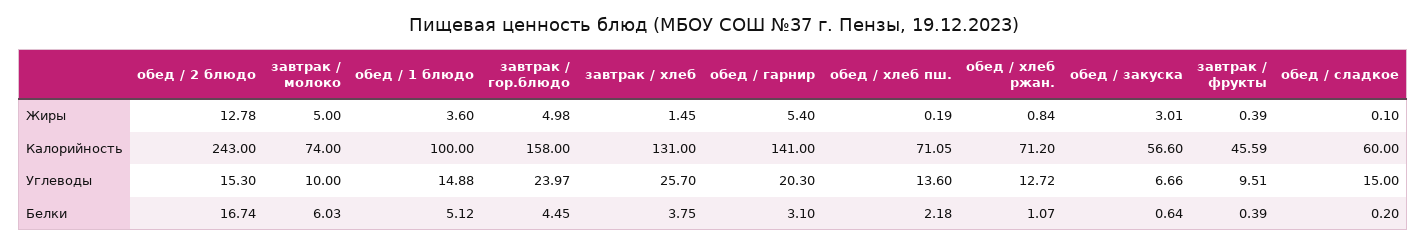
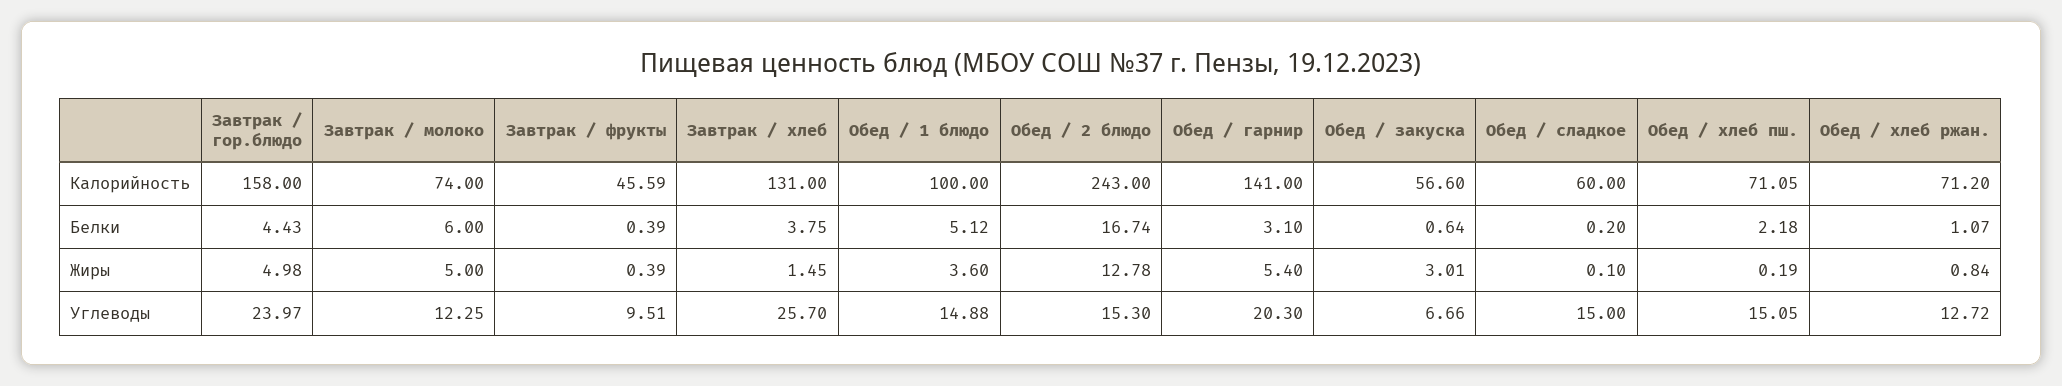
завтрак / молоко, Углеводы: 10 -> 12.25
обед / хлеб пш., Углеводы: 13.6 -> 15.05
завтрак / молоко, Белки: 6.03 -> 6
завтрак / гор.блюдо, Белки: 4.45 -> 4.43

